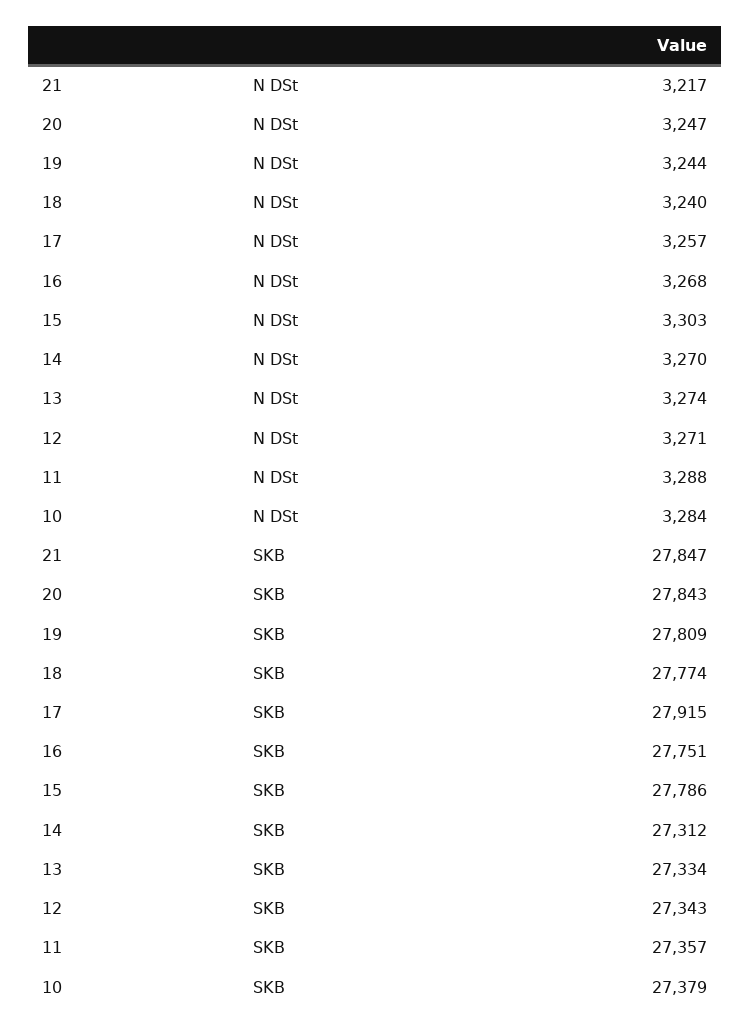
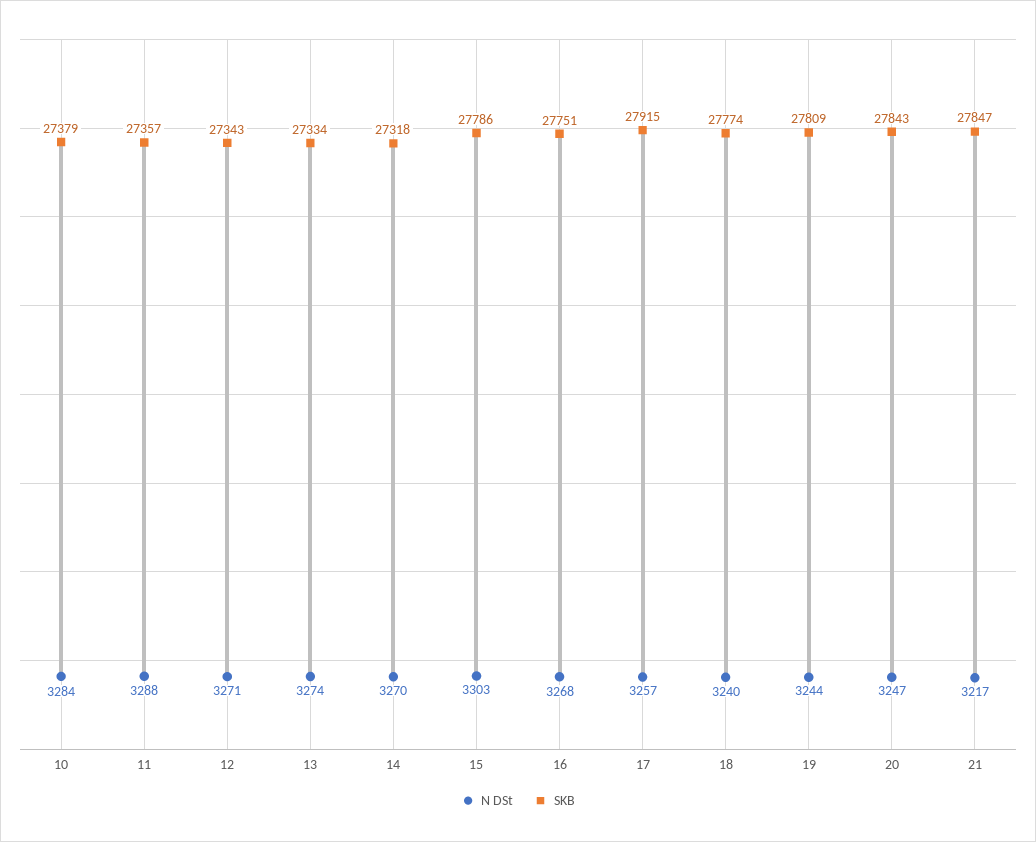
SKB, 14: 27312 -> 27318

